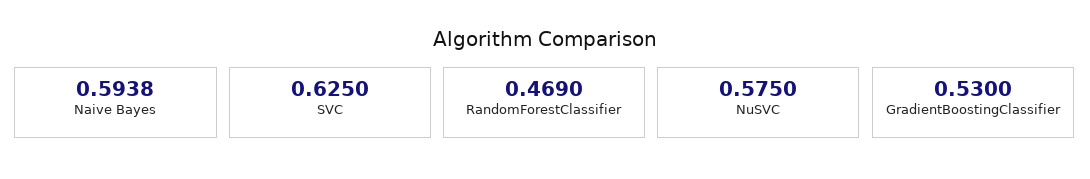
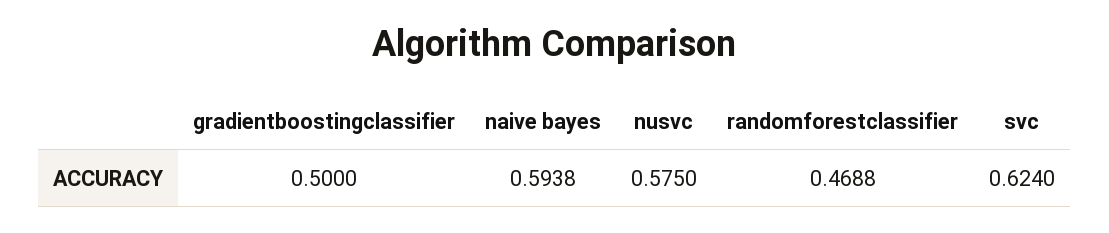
SVC: 0.625 -> 0.624
RandomForestClassifier: 0.469 -> 0.4688
GradientBoostingClassifier: 0.53 -> 0.5

